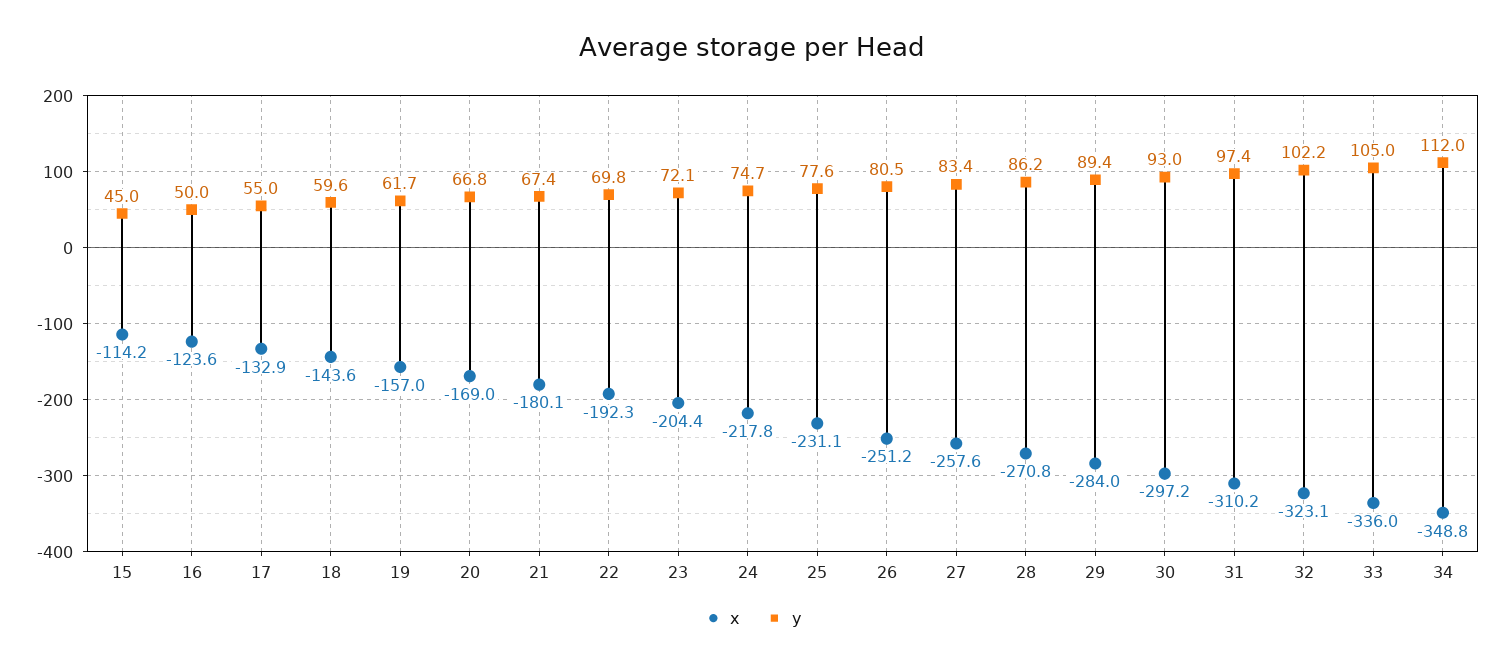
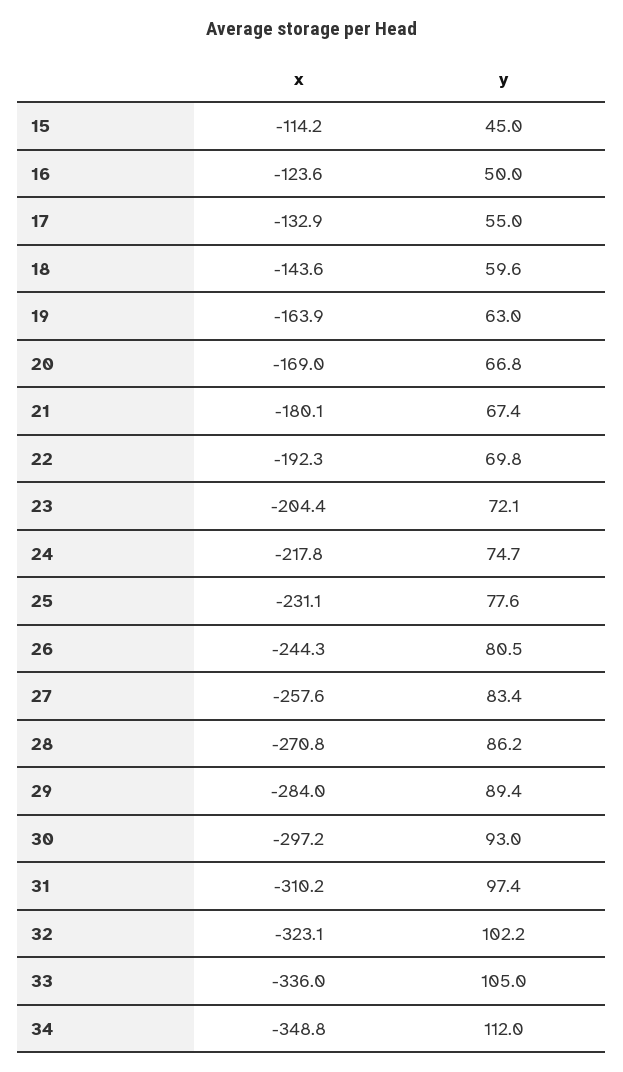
x, 19: -157 -> -163.9
y, 19: 61.7 -> 63
x, 26: -251.2 -> -244.3

